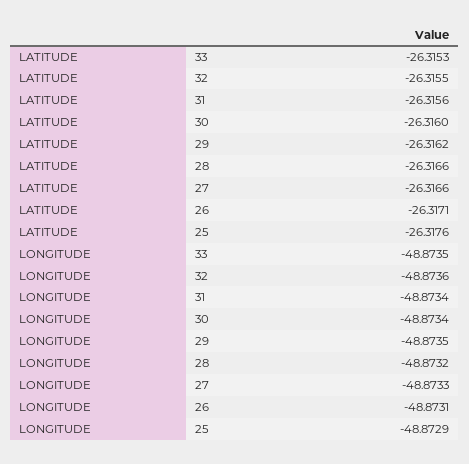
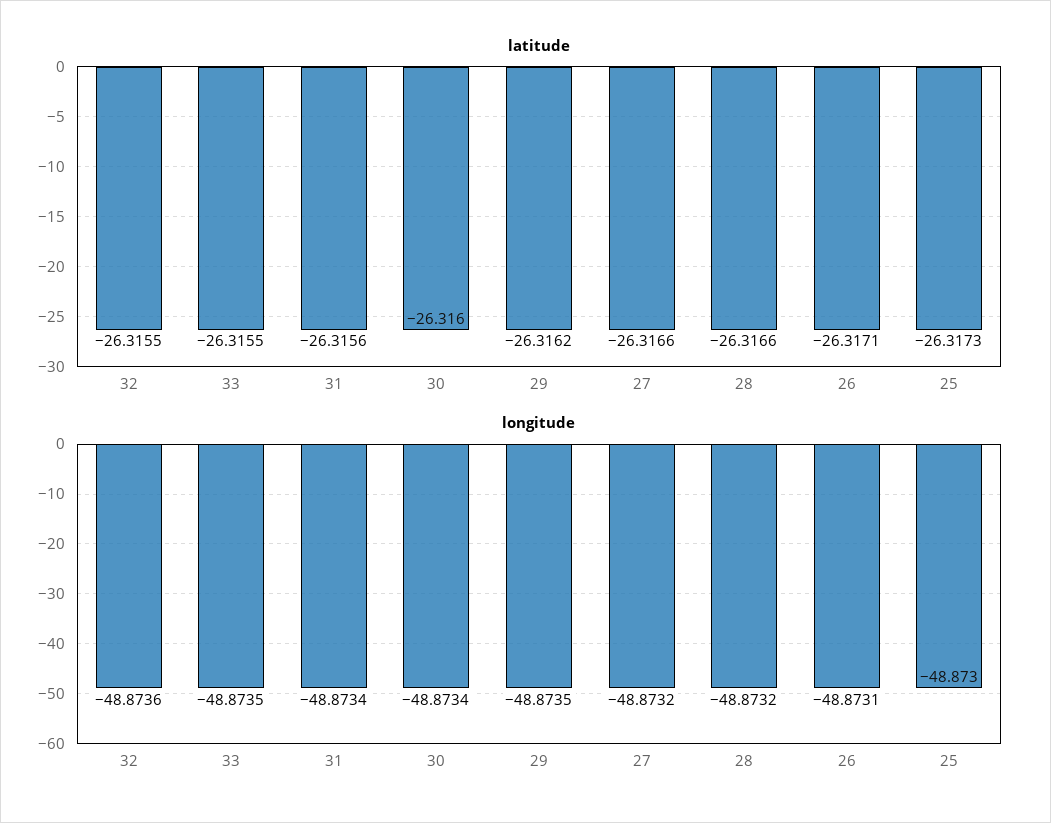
LATITUDE, 33: -26.3153 -> -26.3155
LATITUDE, 25: -26.3176 -> -26.3173
LONGITUDE, 27: -48.8733 -> -48.8732
LONGITUDE, 25: -48.8729 -> -48.873

